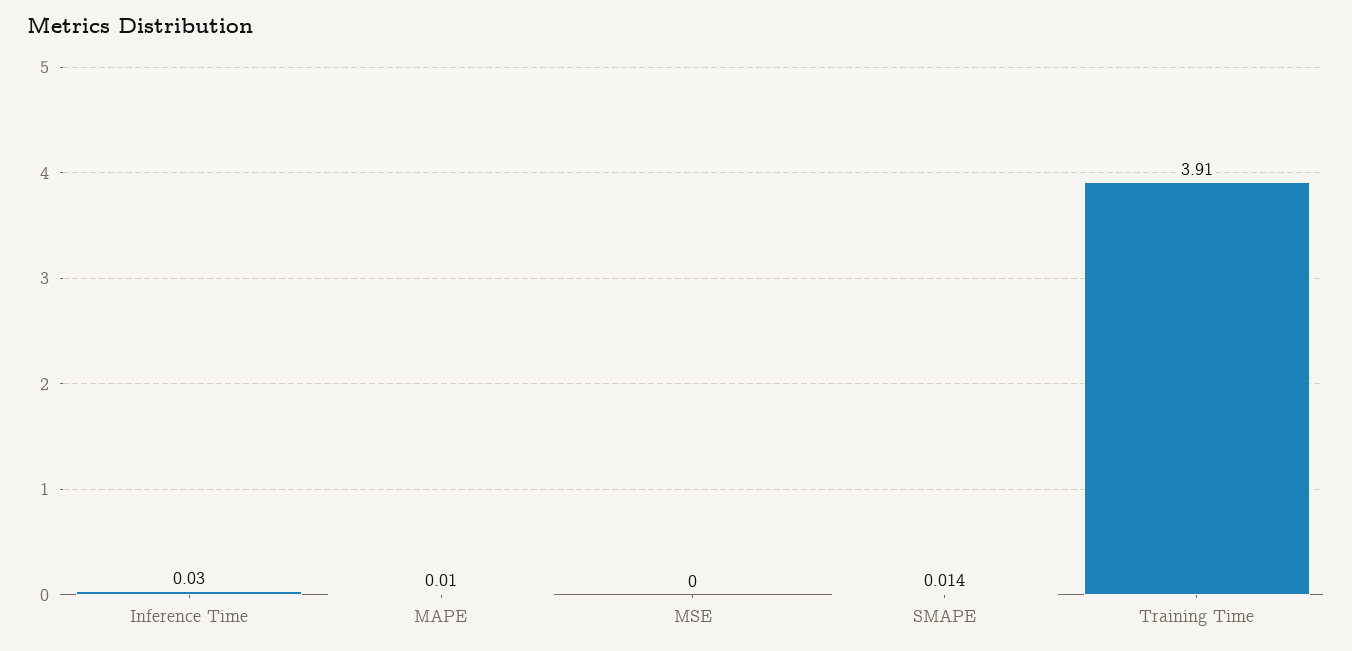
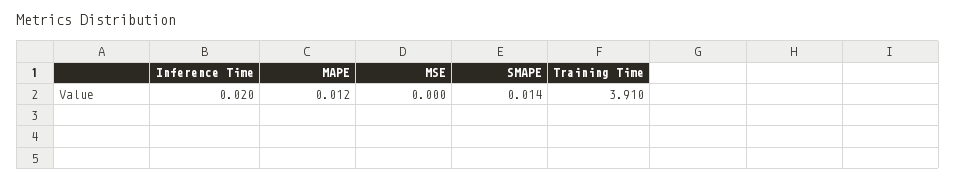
Inference Time: 0.03 -> 0.02
MAPE: 0.01 -> 0.012

